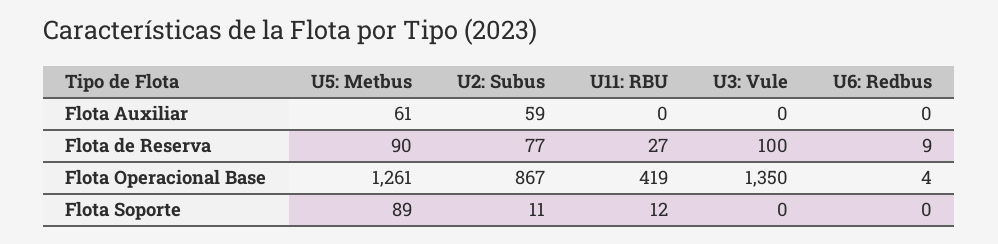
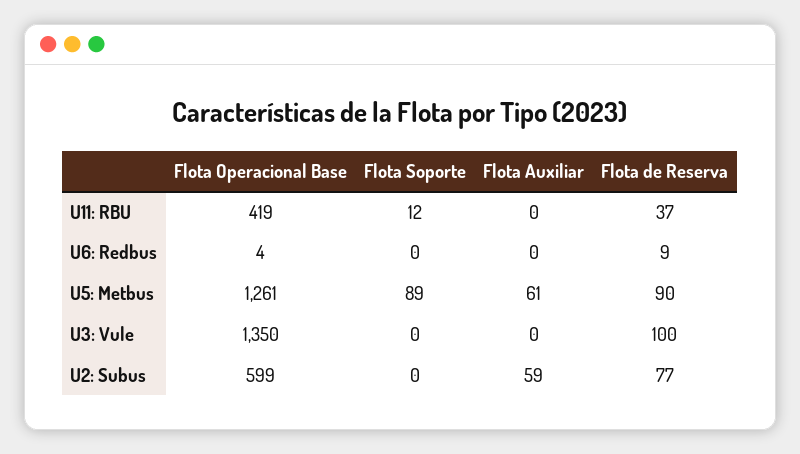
U11: RBU, Flota de Reserva: 27 -> 37
U2: Subus, Flota Operacional Base: 867 -> 599
U2: Subus, Flota Soporte: 11 -> 0

